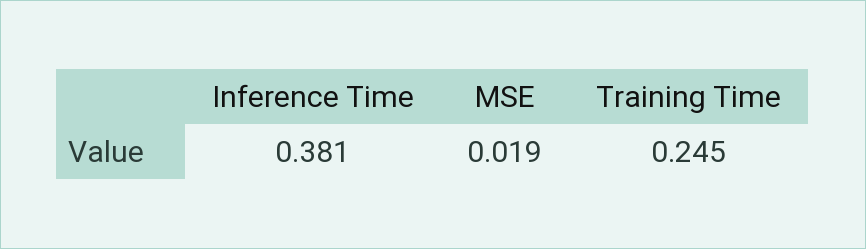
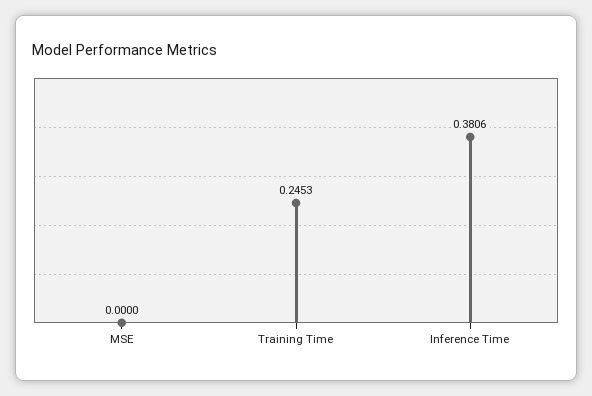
MSE: 0.019 -> 0

